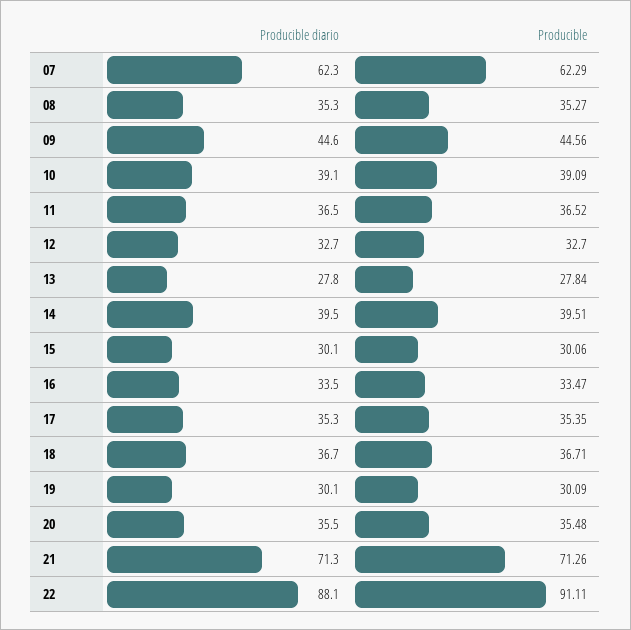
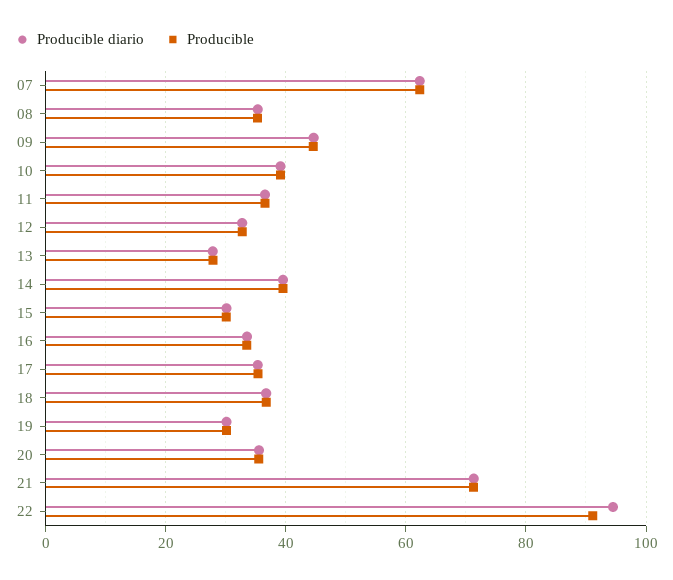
Producible diario, 22: 88.1 -> 94

